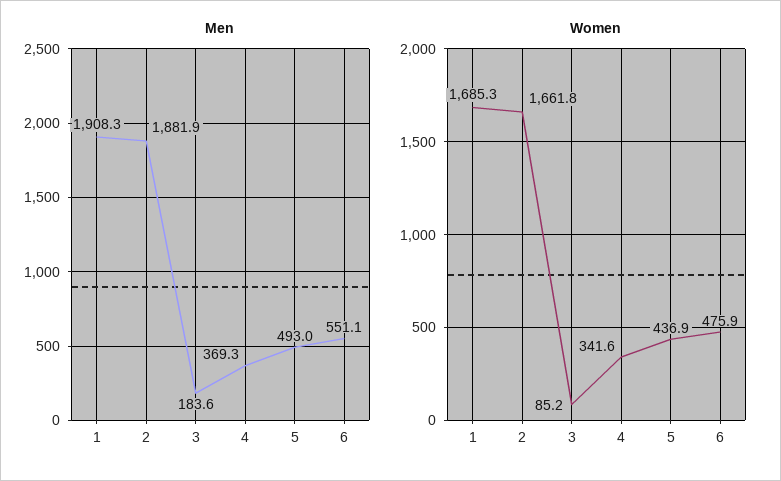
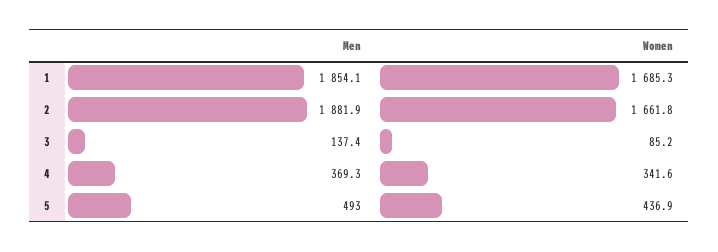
Men, 1: 1908.3 -> 1854.1
Men, 3: 183.6 -> 137.4
Men, 6: 551.1 -> none
Women, 6: 475.9 -> none

